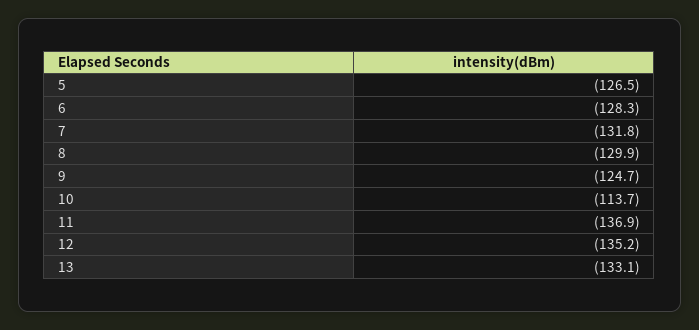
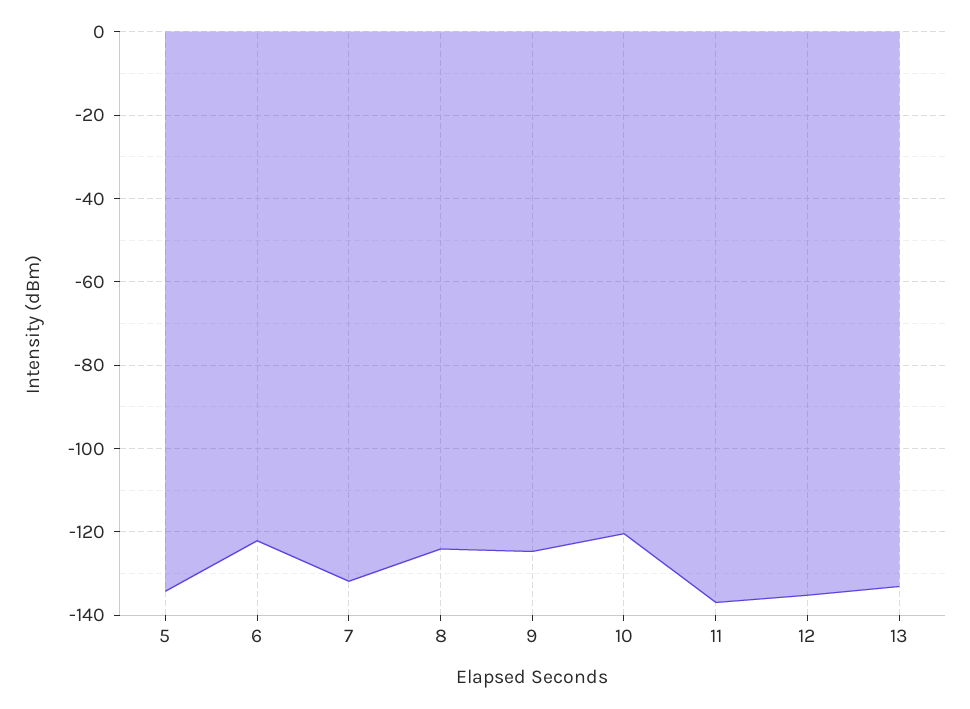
5: -126.5 -> -134
6: -128.3 -> -122
8: -129.9 -> -124
10: -113.7 -> -120

